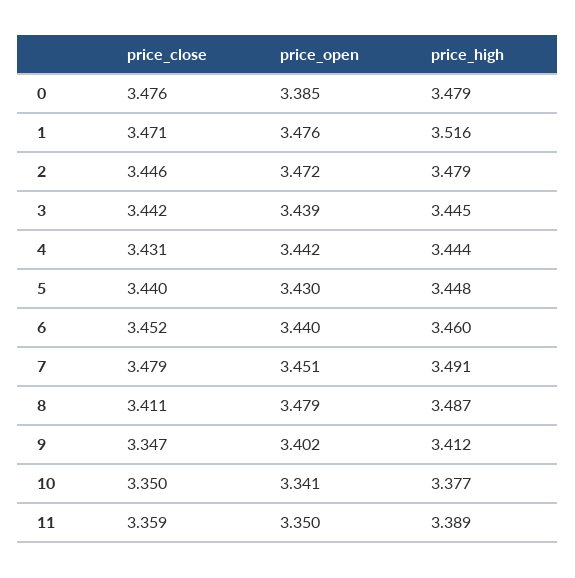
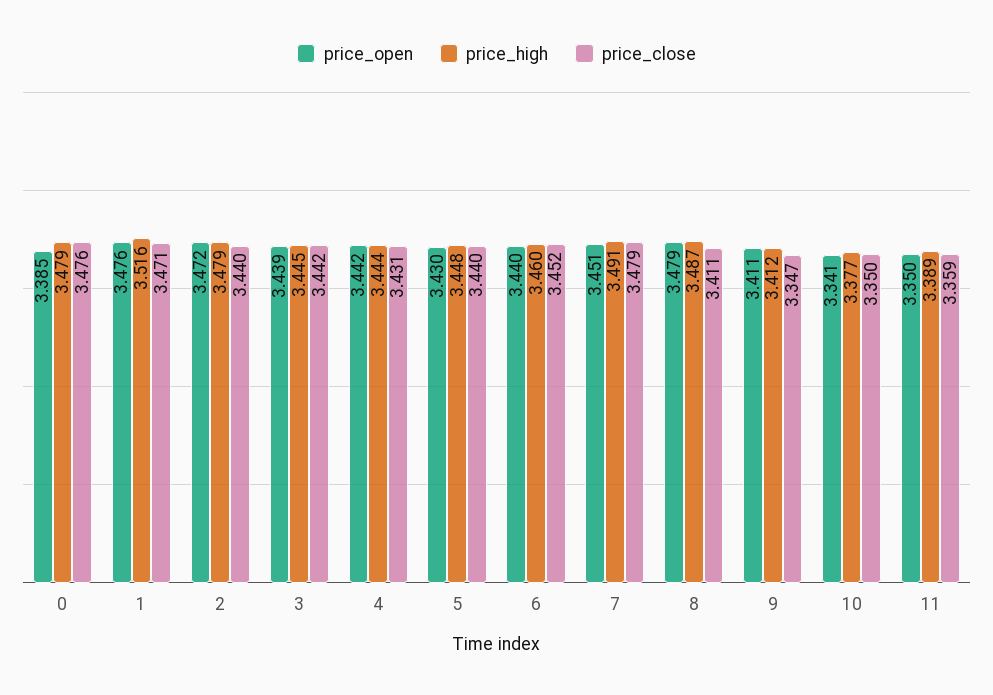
price_close, 2: 3.446 -> 3.44
price_open, 9: 3.402 -> 3.411

